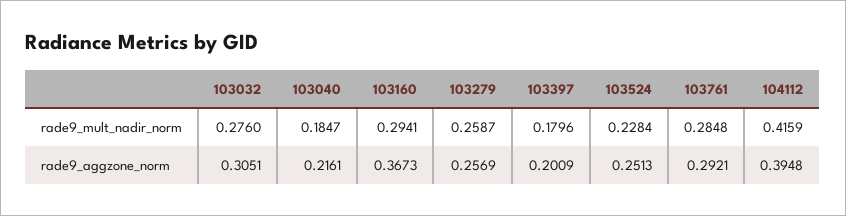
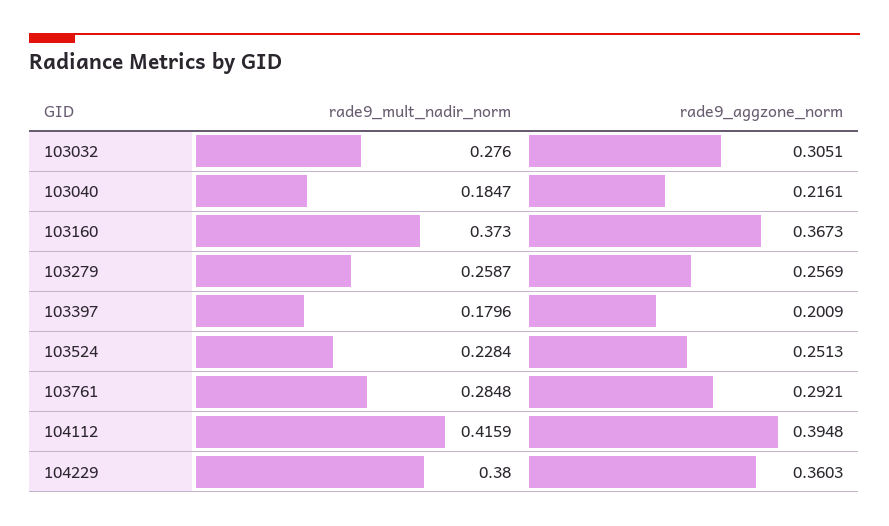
103160, rade9_mult_nadir_norm: 0.2941 -> 0.373
104229, rade9_mult_nadir_norm: none -> 0.38
104229, rade9_aggzone_norm: none -> 0.3603

